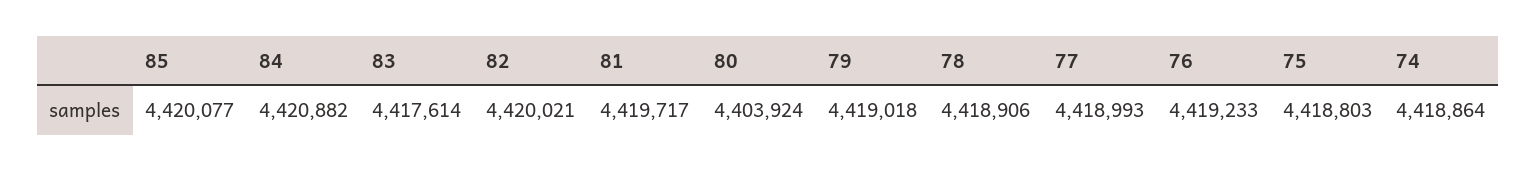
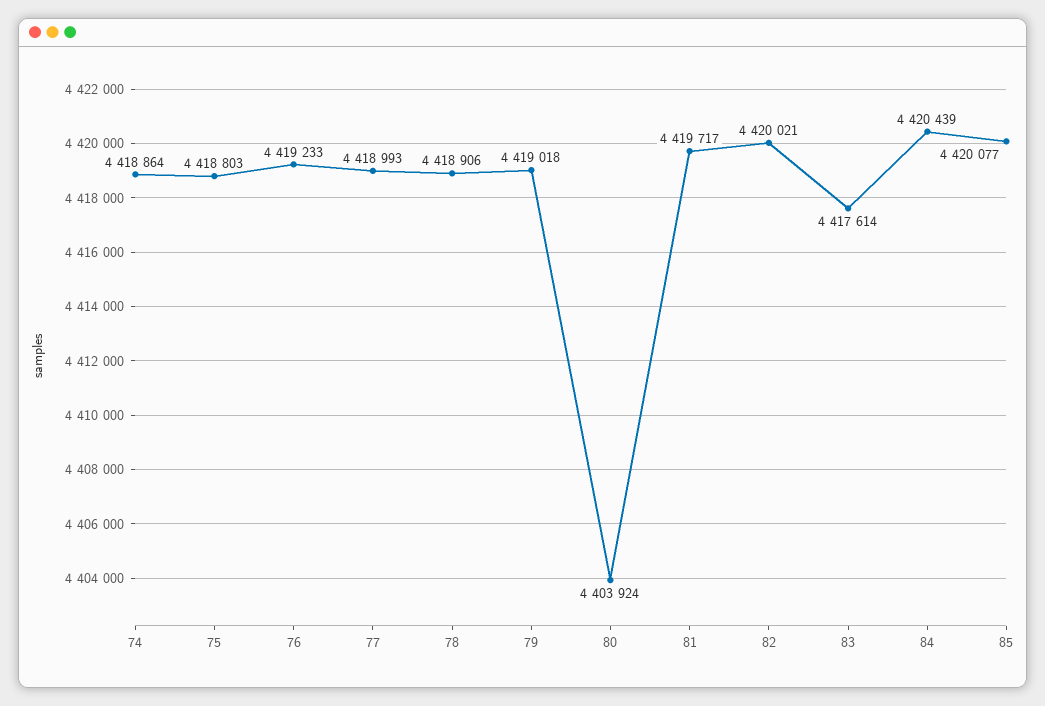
84: 4420882 -> 4420439

